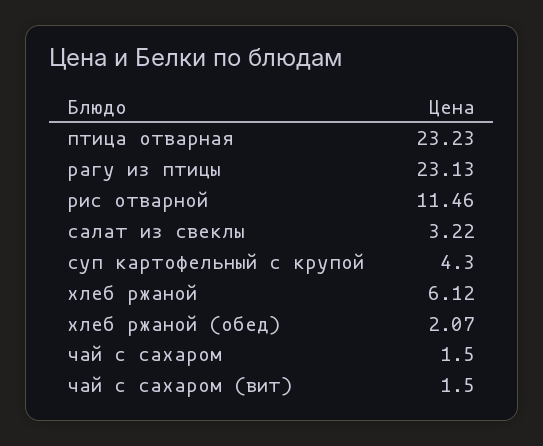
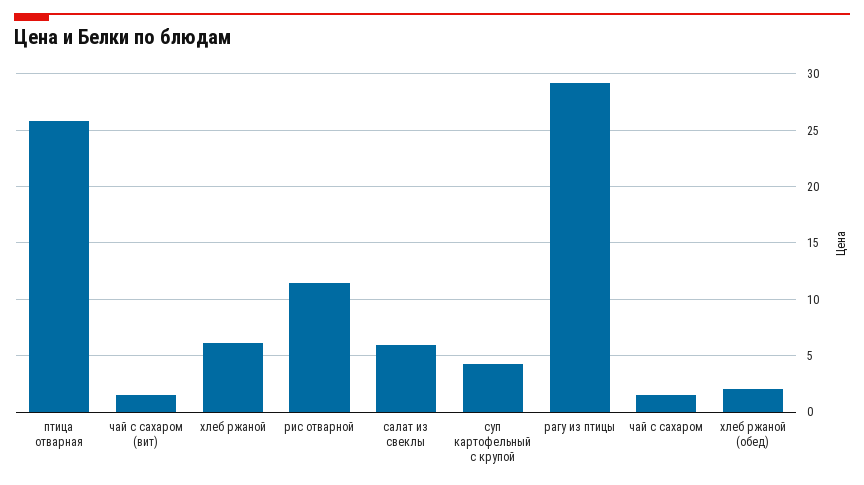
птица отварная: 23.23 -> 26
рагу из птицы: 23.13 -> 29
салат из свеклы: 3.22 -> 6

